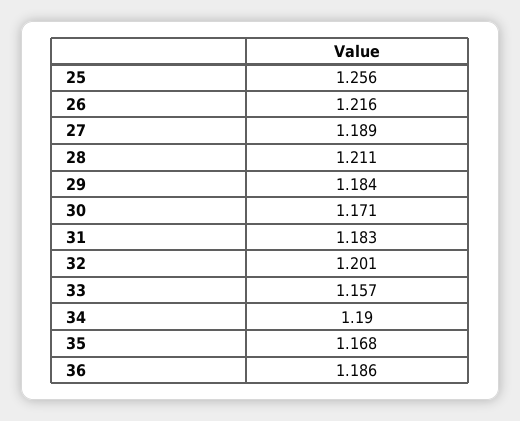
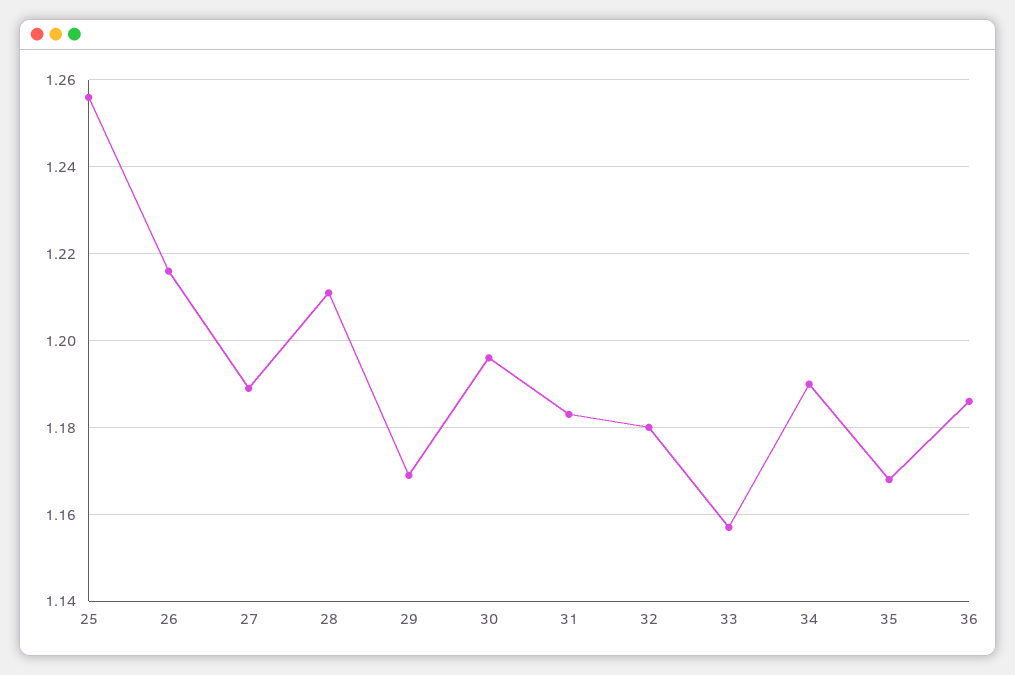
29: 1.184 -> 1.17
30: 1.171 -> 1.195
32: 1.201 -> 1.18

